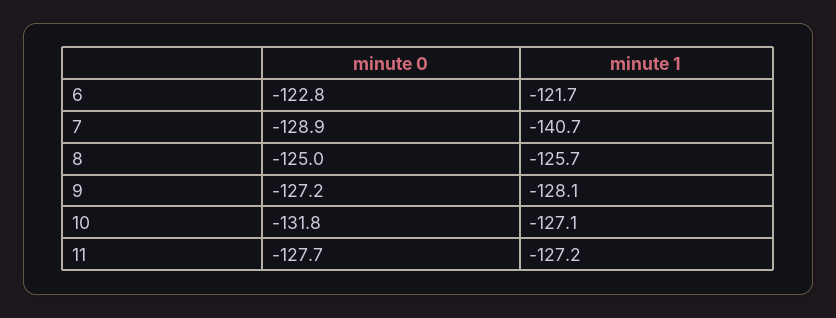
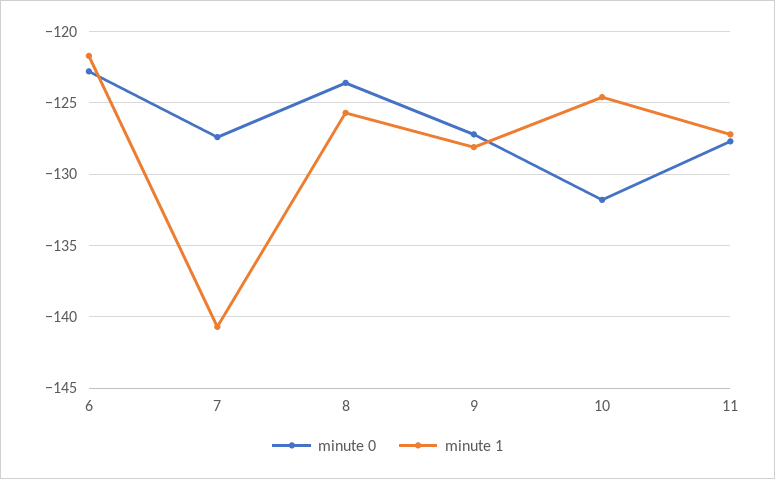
minute 0, 7: -128.9 -> -127.5
minute 0, 8: -125 -> -123.5
minute 1, 10: -127.1 -> -124.5

